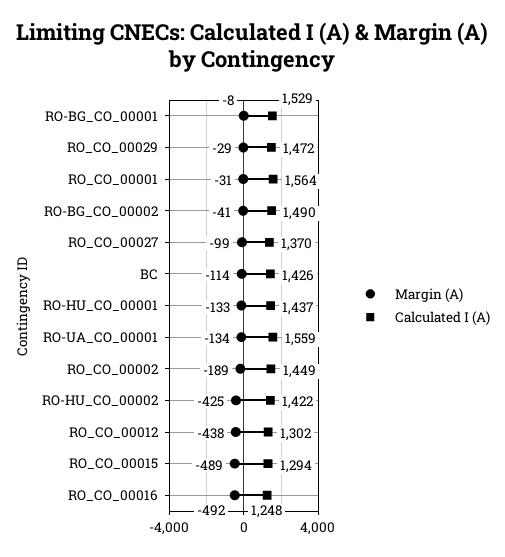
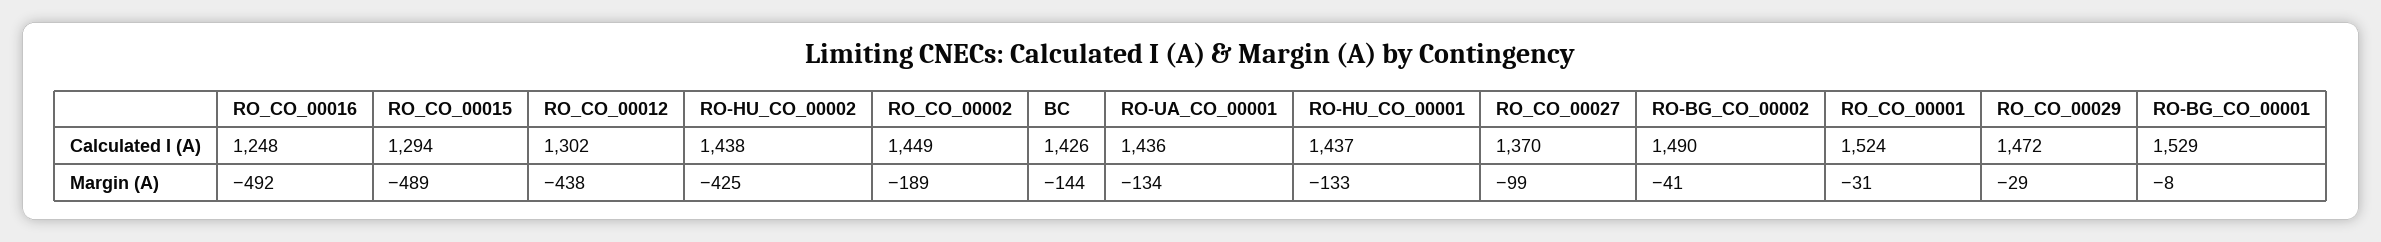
Calculated I (A), RO_CO_00001: 1564 -> 1524
Margin (A), BC: -114 -> -144
Calculated I (A), RO-UA_CO_00001: 1559 -> 1436
Calculated I (A), RO-HU_CO_00002: 1422 -> 1438

